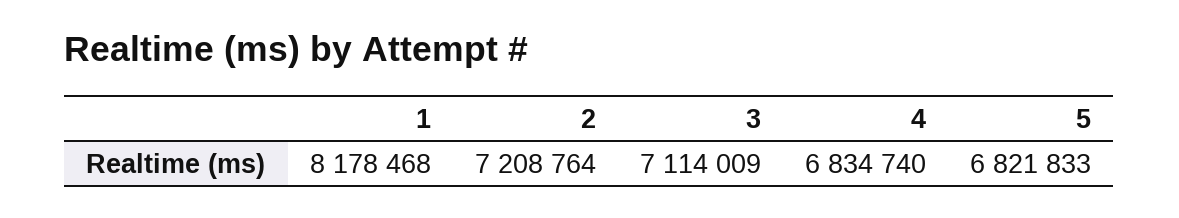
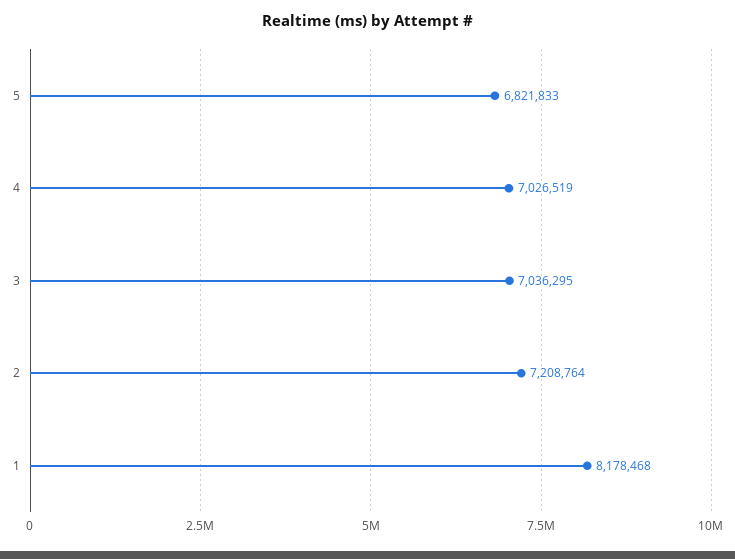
3: 7114009 -> 7036295
4: 6834740 -> 7026519

